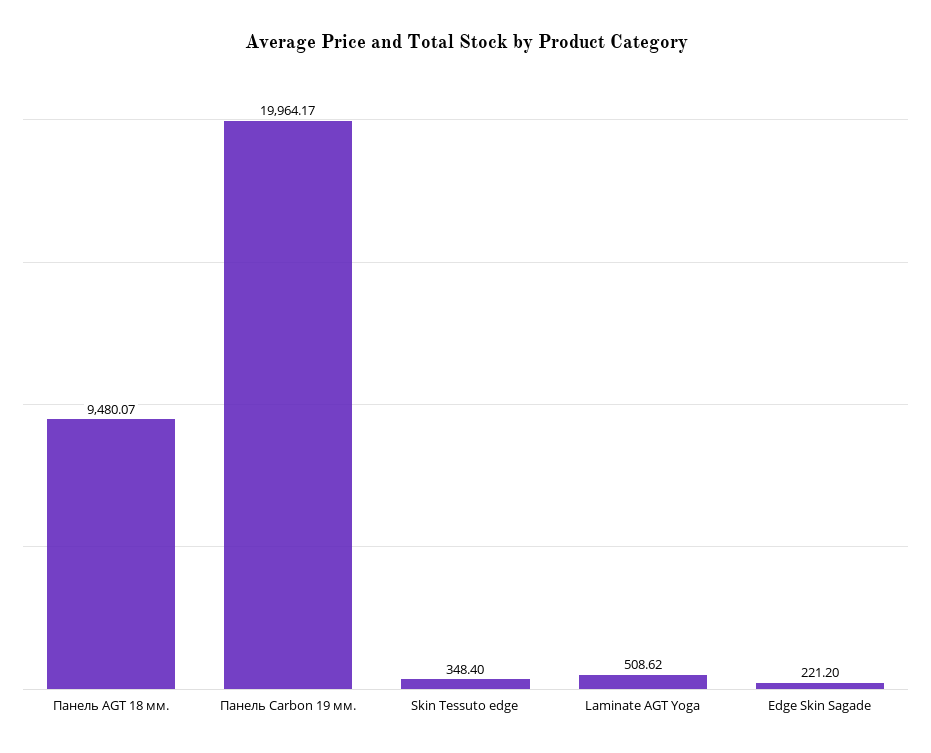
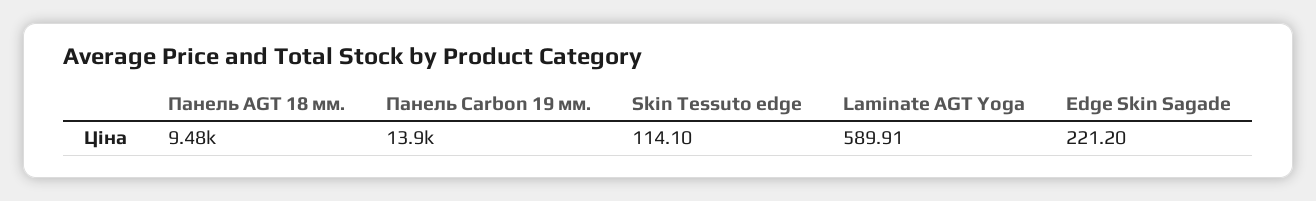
Панель Carbon 19 мм.: 19964.17 -> 13900
Skin Tessuto edge: 348.4 -> 114.1
Laminate AGT Yoga: 508.62 -> 589.91

